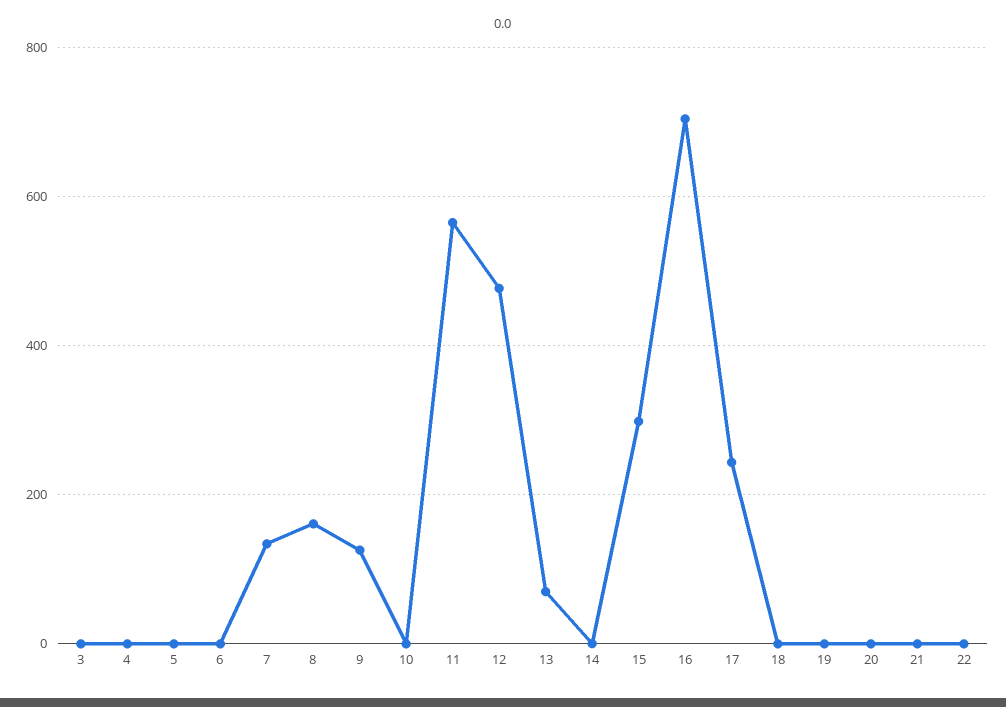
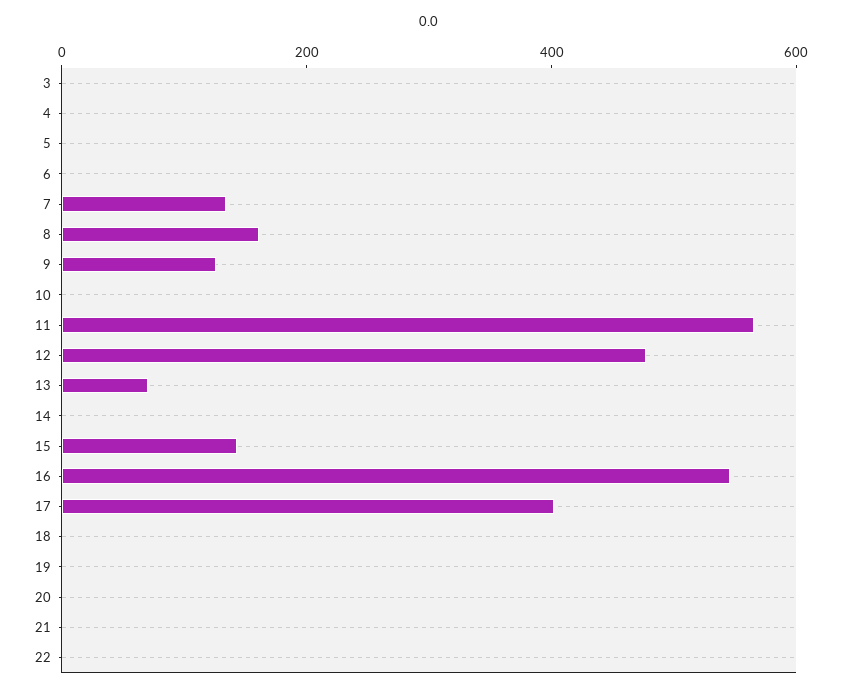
15: 300 -> 150
16: 700 -> 550
17: 240 -> 400

